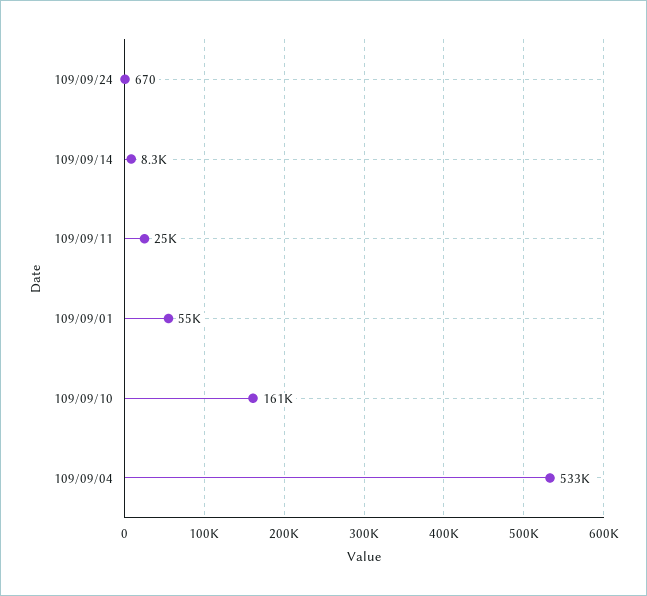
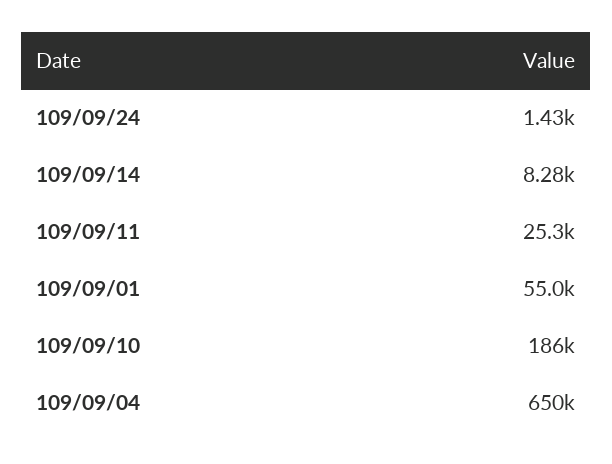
109/09/24: 670 -> 1430
109/09/10: 161000 -> 186000
109/09/04: 533000 -> 650000

